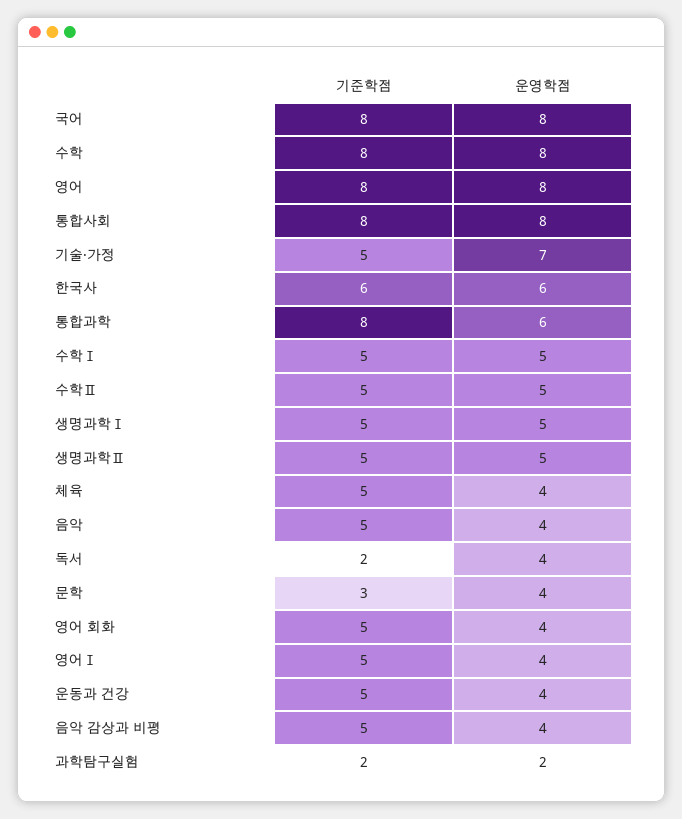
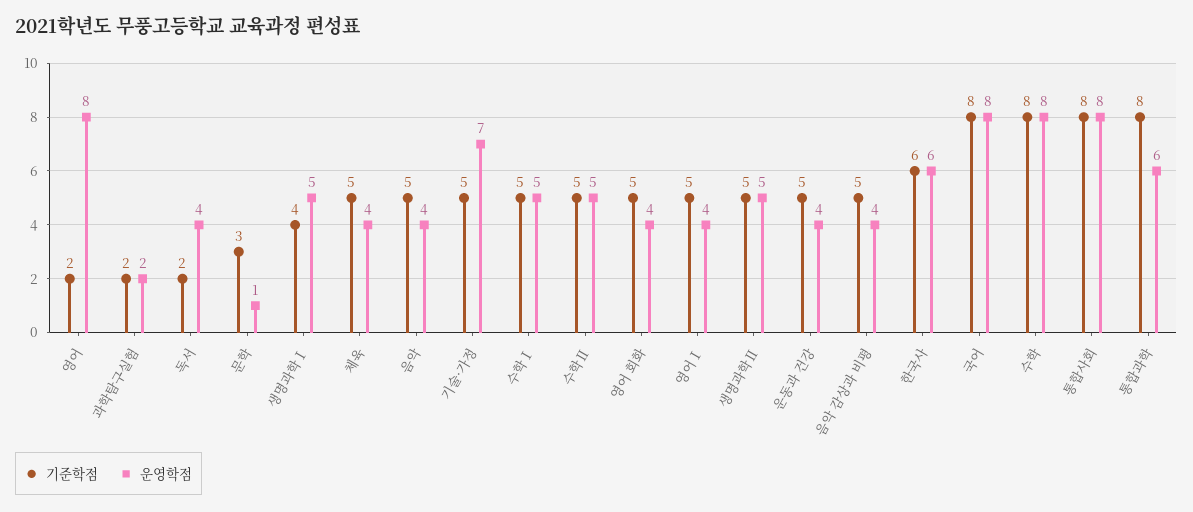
기준학점, 영어: 8 -> 2
기준학점, 생명과학Ⅰ: 5 -> 4
운영학점, 문학: 4 -> 1

